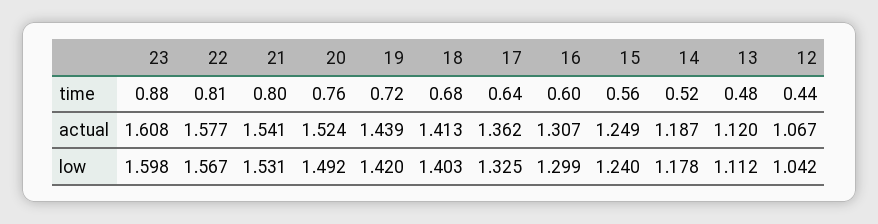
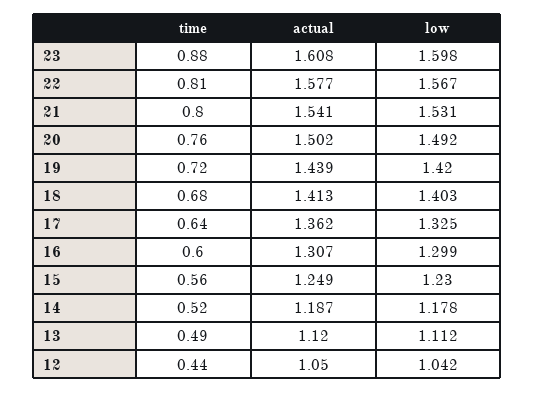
13, time: 0.48 -> 0.49
20, actual: 1.524 -> 1.502
12, actual: 1.067 -> 1.05
15, low: 1.24 -> 1.23

